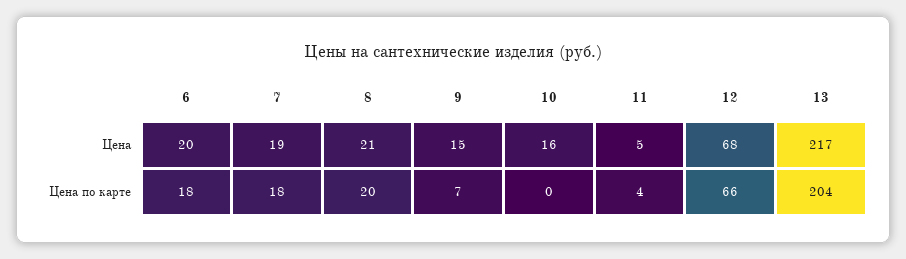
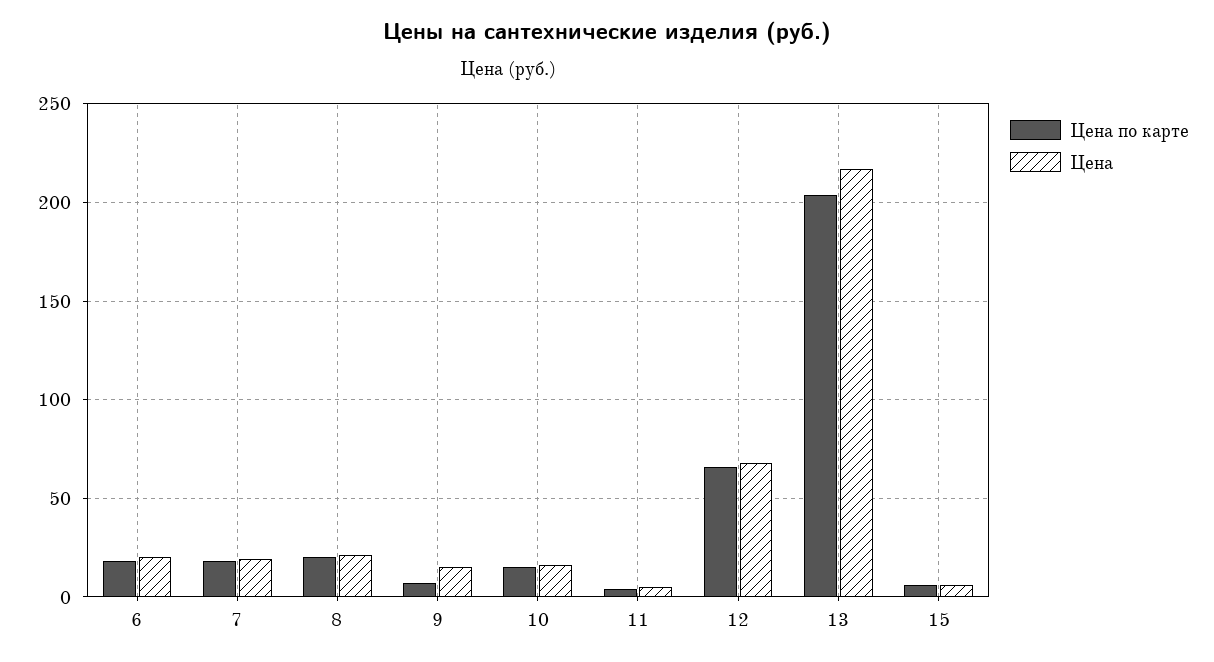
Цена по карте, 10: 0 -> 15
Цена по карте, 15: none -> 5
Цена, 15: none -> 5

